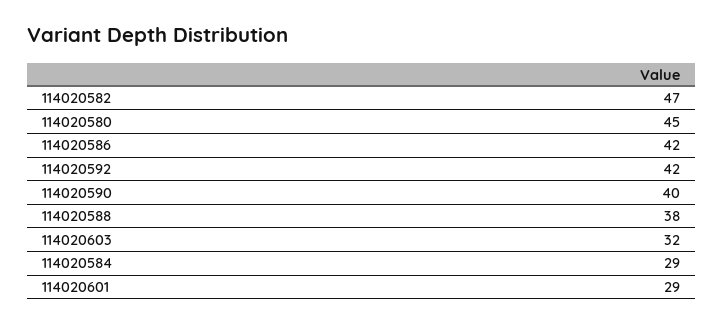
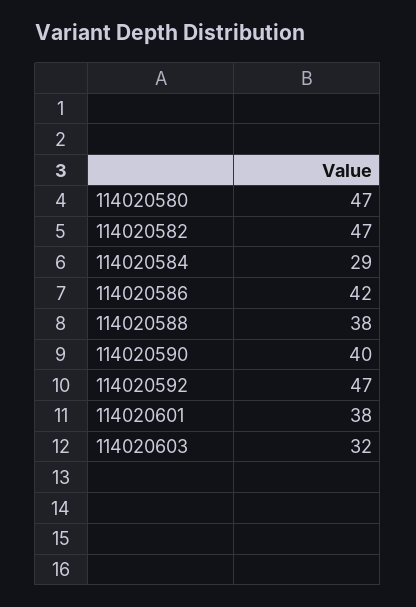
114020580: 45 -> 47
114020592: 42 -> 47
114020601: 29 -> 38

